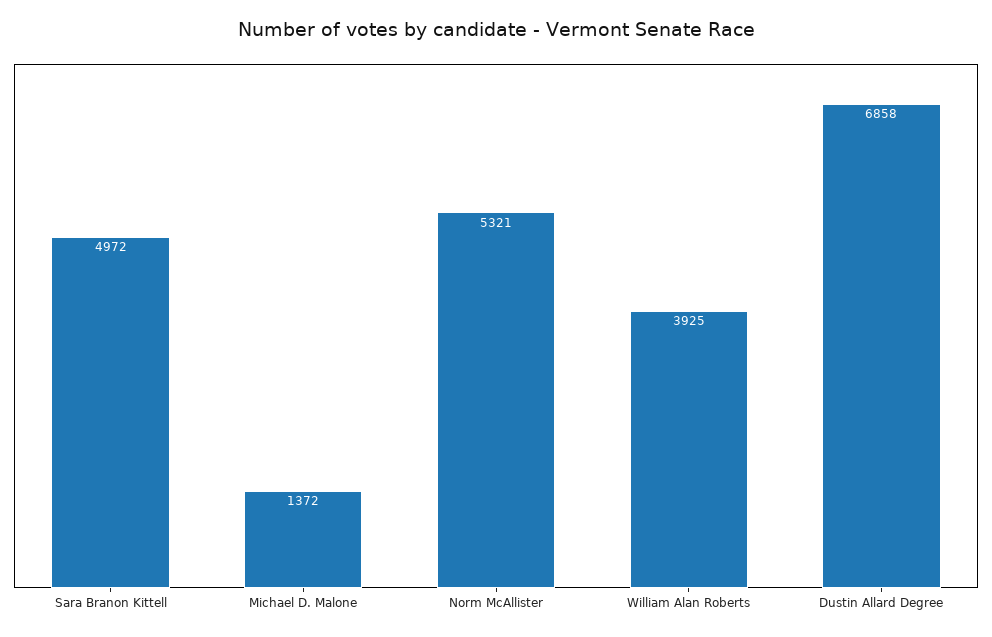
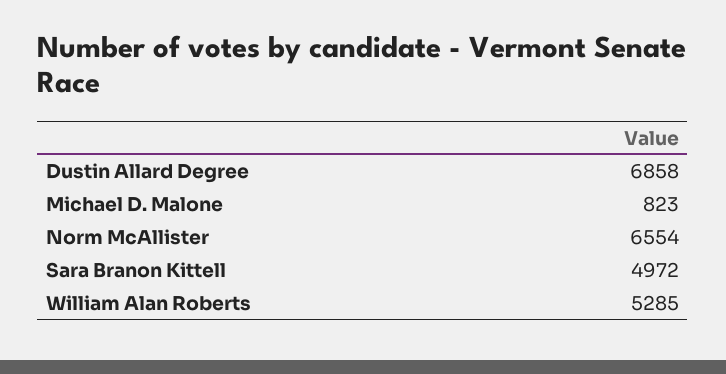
Michael D. Malone: 1372 -> 823
Norm McAllister: 5321 -> 6554
William Alan Roberts: 3925 -> 5285

